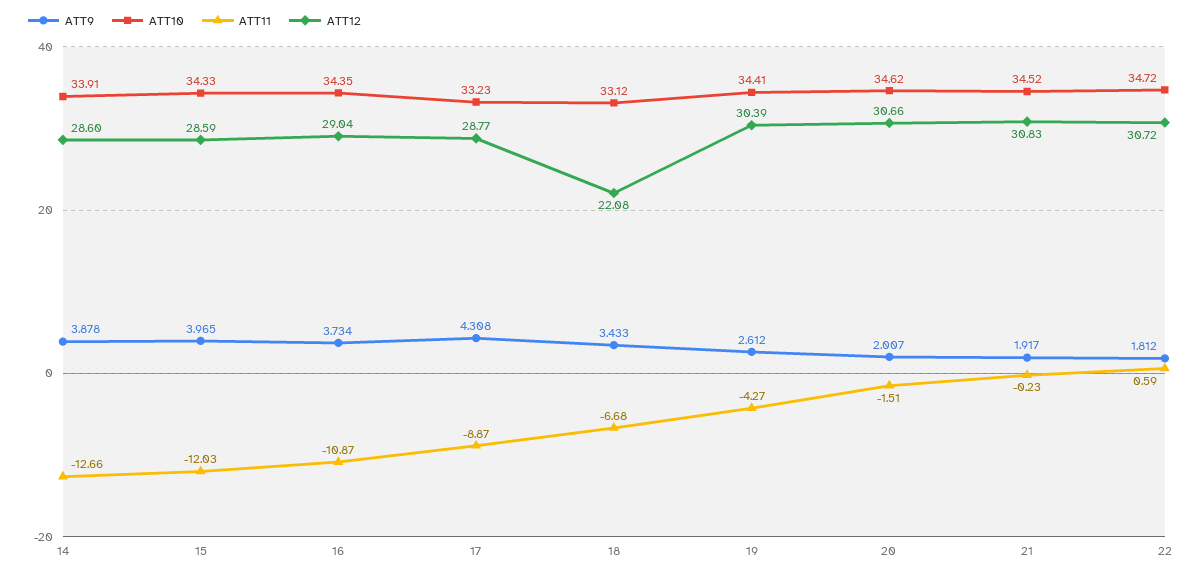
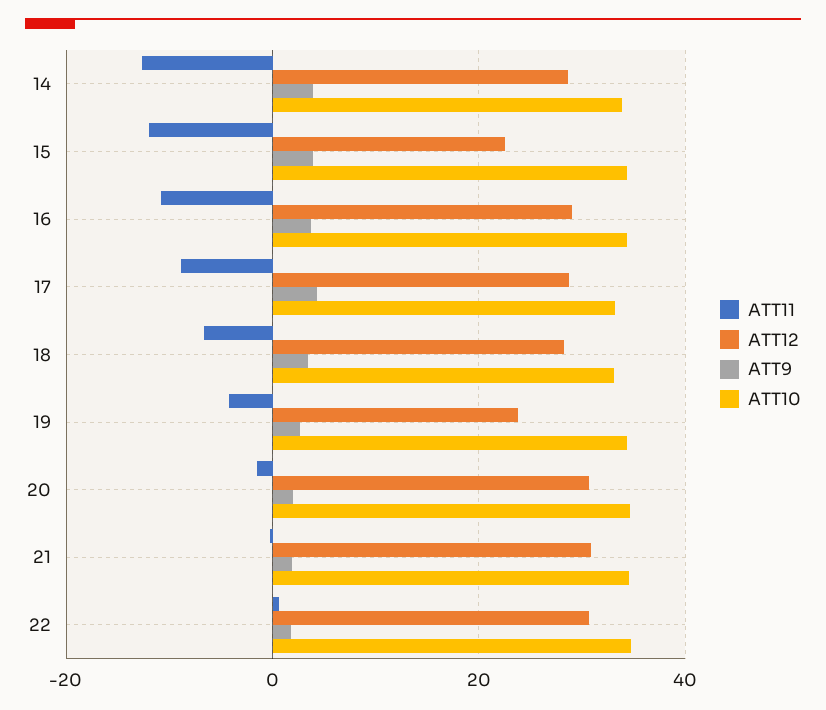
ATT12, 15: 28.59 -> 22
ATT12, 18: 22.08 -> 28
ATT12, 19: 30.39 -> 24

